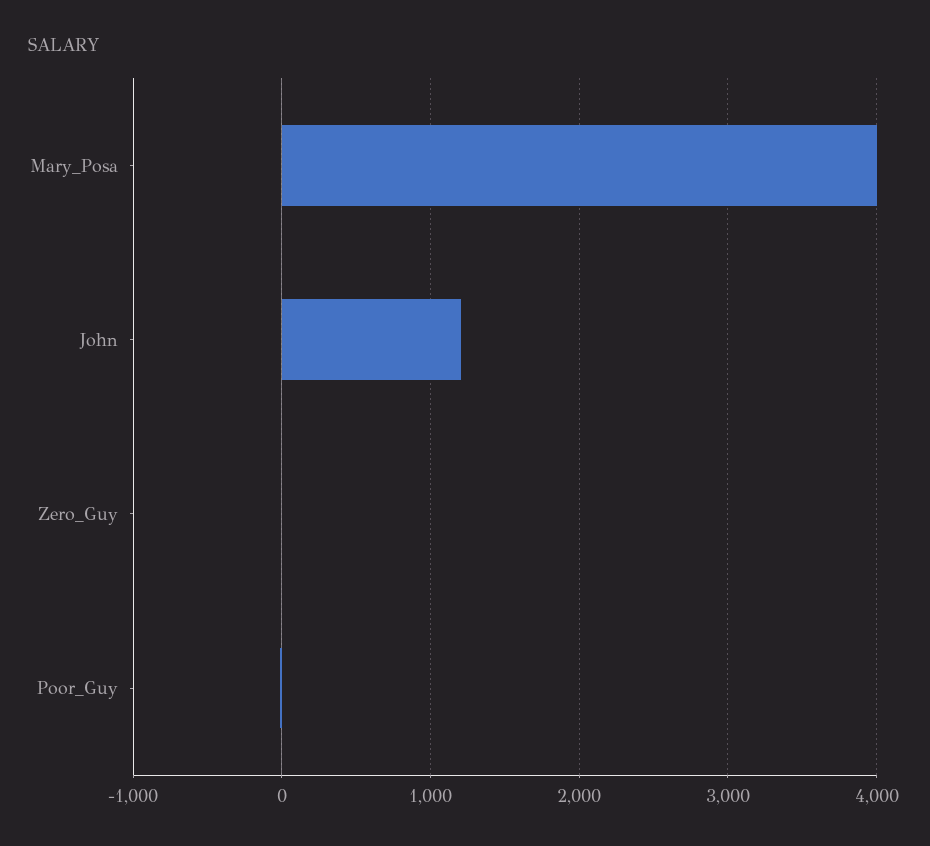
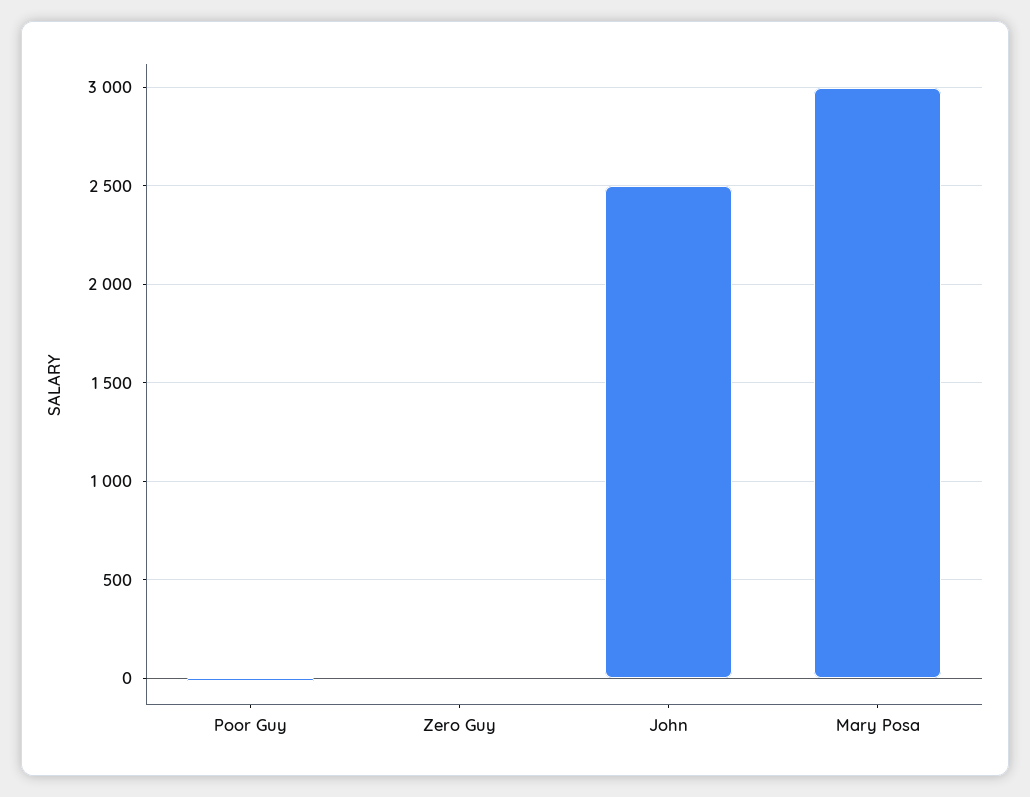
Mary_Posa: 4000 -> 3000
John: 1200 -> 2500

